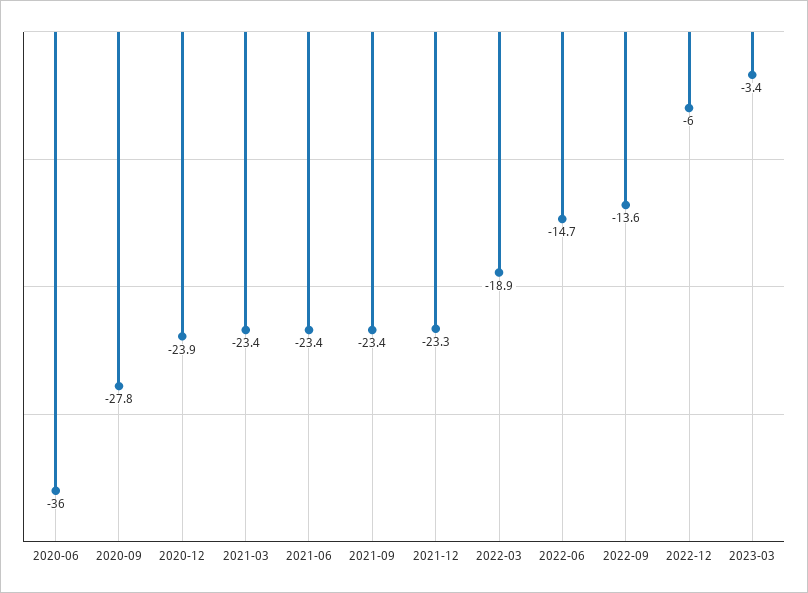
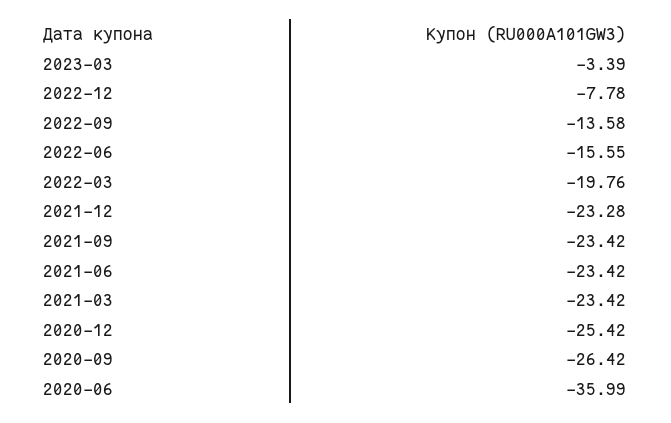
2020-09: -27.8 -> -26.42
2020-12: -23.9 -> -25.42
2022-03: -18.9 -> -19.76
2022-06: -14.7 -> -15.55
2022-12: -6 -> -7.78

